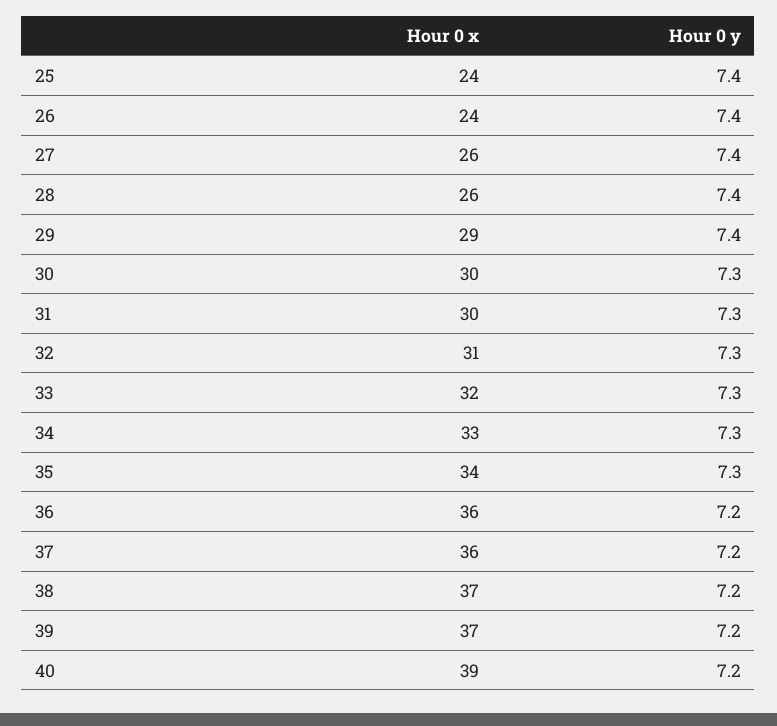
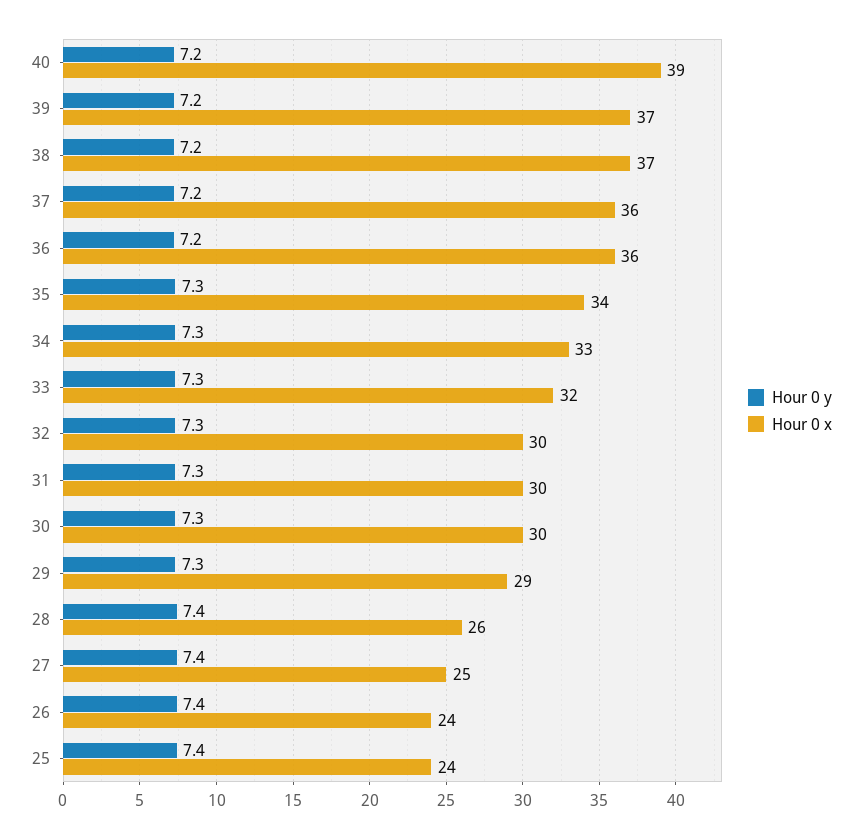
Hour 0 x, 27: 26 -> 25
Hour 0 y, 29: 7.4 -> 7.3
Hour 0 x, 32: 31 -> 30

